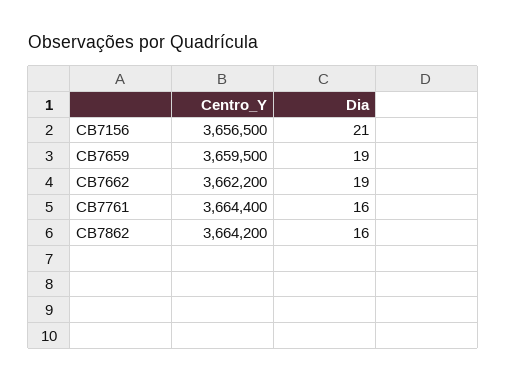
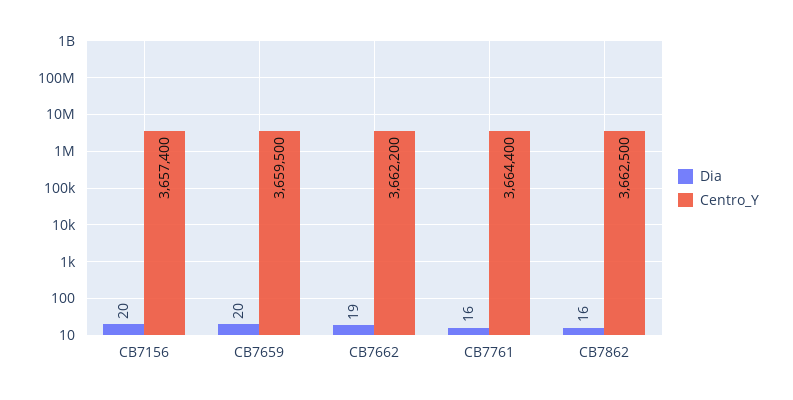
Centro_Y, CB7156: 3656500 -> 3657400
Dia, CB7156: 21 -> 20
Dia, CB7659: 19 -> 20
Centro_Y, CB7862: 3664200 -> 3662500

